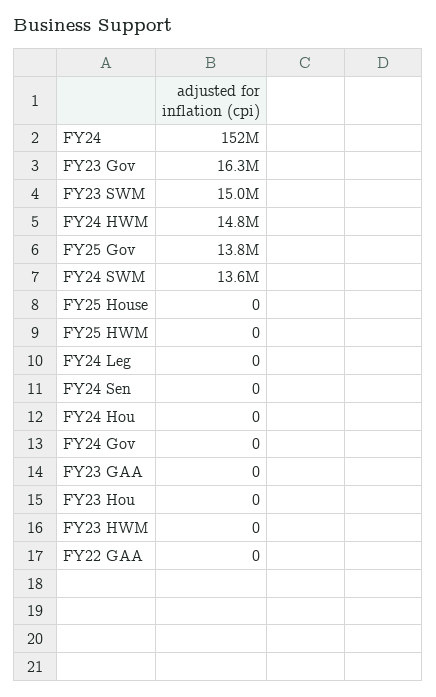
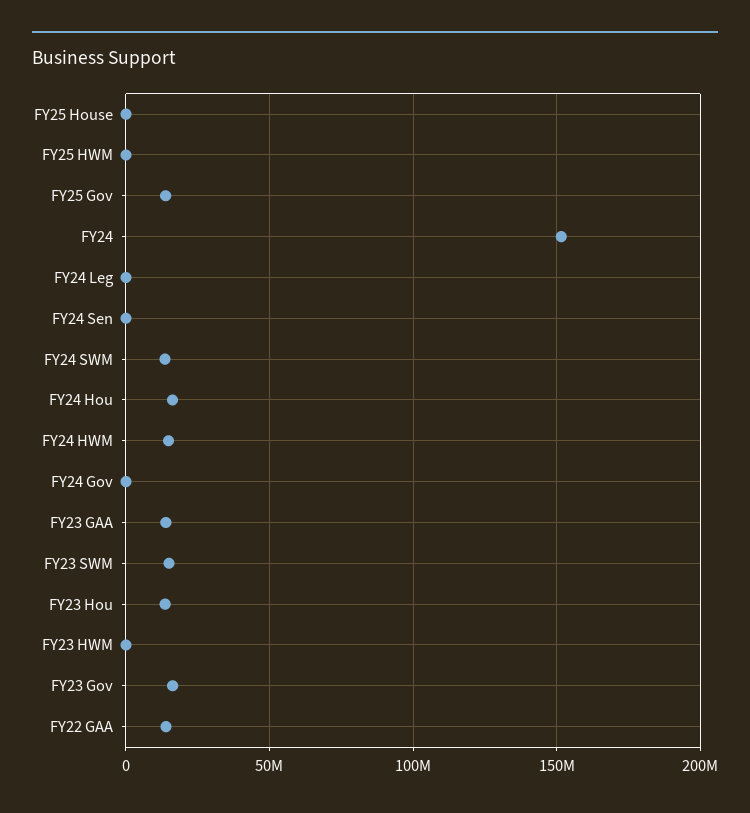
FY24 Hou: 0 -> 15000000
FY23 GAA: 0 -> 15000000
FY23 Hou: 0 -> 15000000
FY22 GAA: 0 -> 15000000

